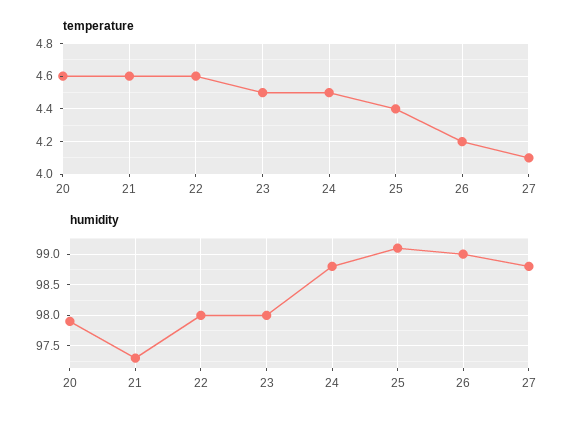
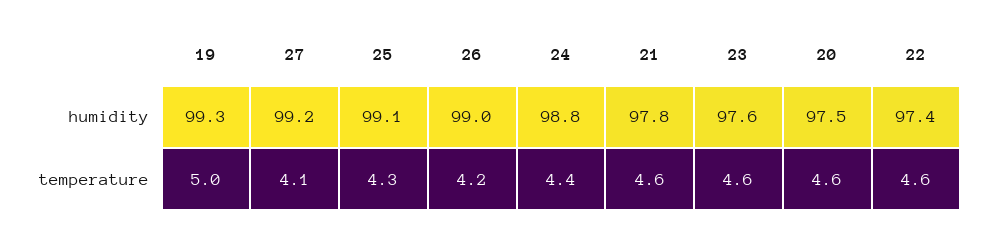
temperature, 23: 4.5 -> 4.6
temperature, 24: 4.5 -> 4.4
temperature, 25: 4.4 -> 4.3
humidity, 20: 97.9 -> 97.5
humidity, 21: 97.3 -> 97.8
humidity, 22: 98 -> 97.4
humidity, 23: 98 -> 97.6
humidity, 27: 98.8 -> 99.2
humidity, 19: none -> 99.3
temperature, 19: none -> 5

